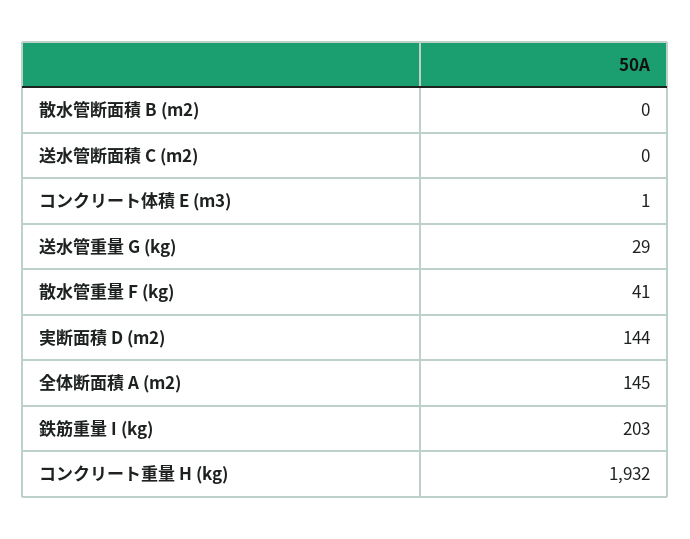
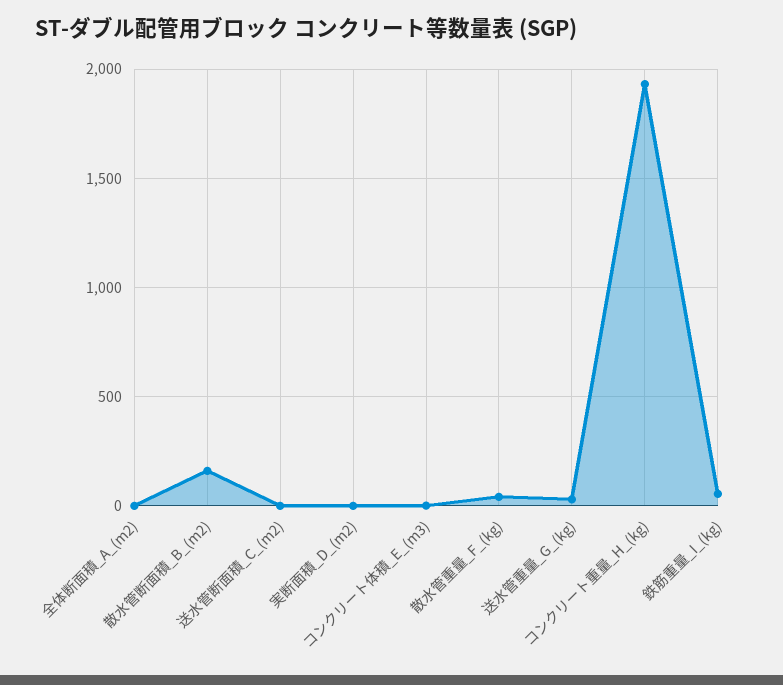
散水管断面積 B (m2): 0 -> 150
実断面積 D (m2): 144 -> 0
全体断面積 A (m2): 145 -> 0
鉄筋重量 I (kg): 203 -> 50

